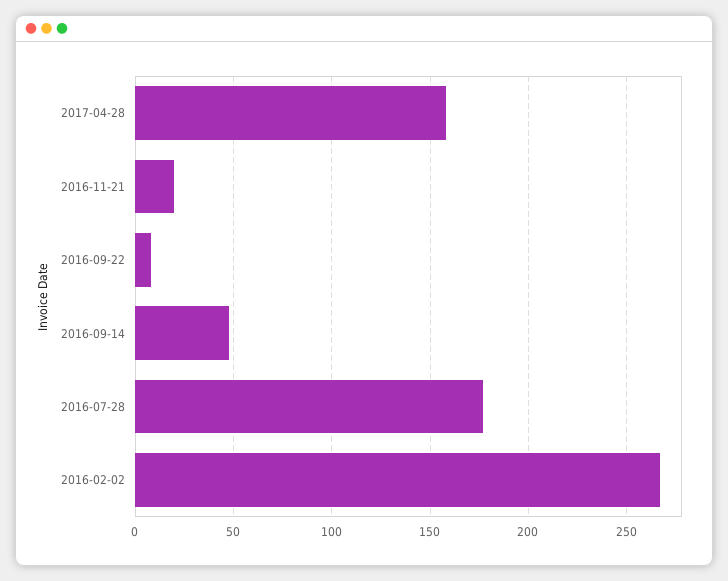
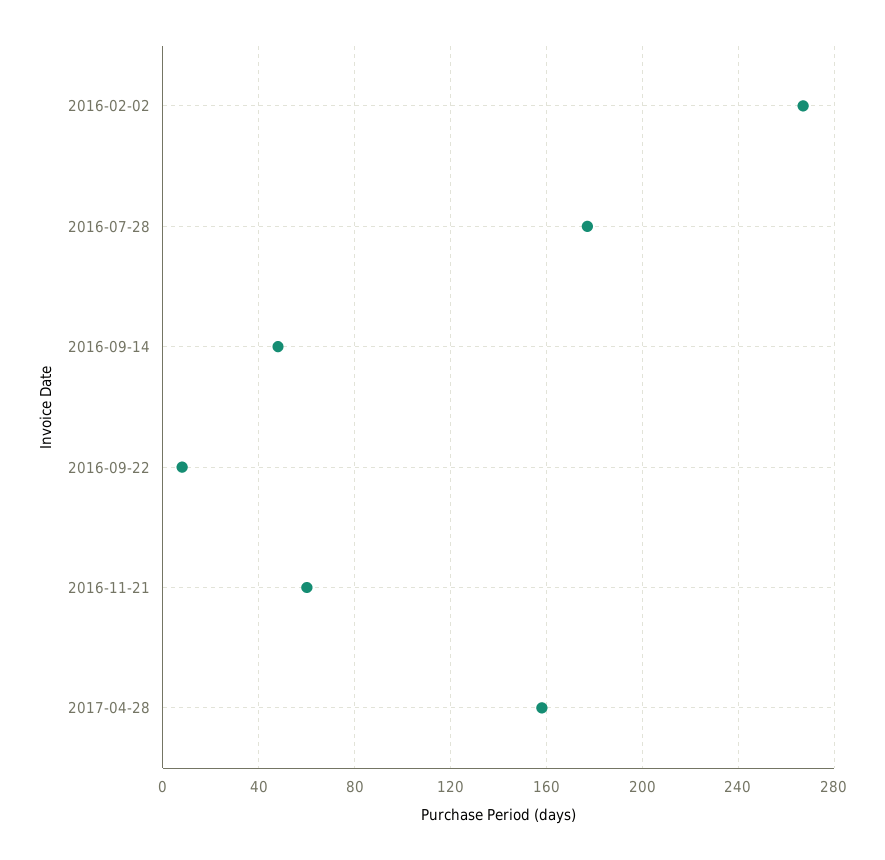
2016-11-21: 20 -> 60

